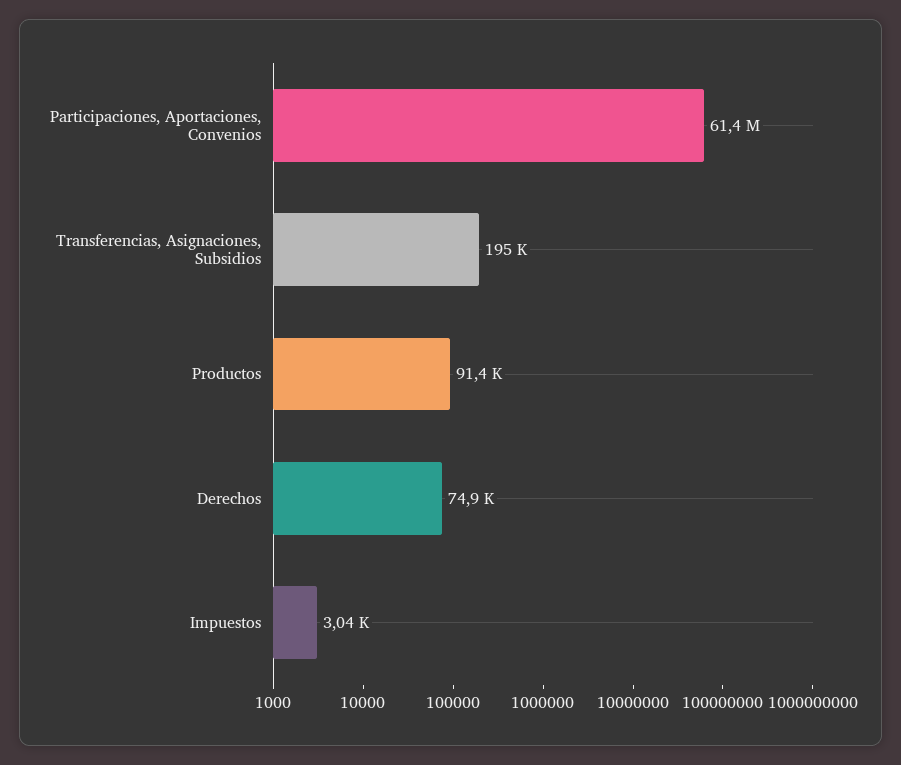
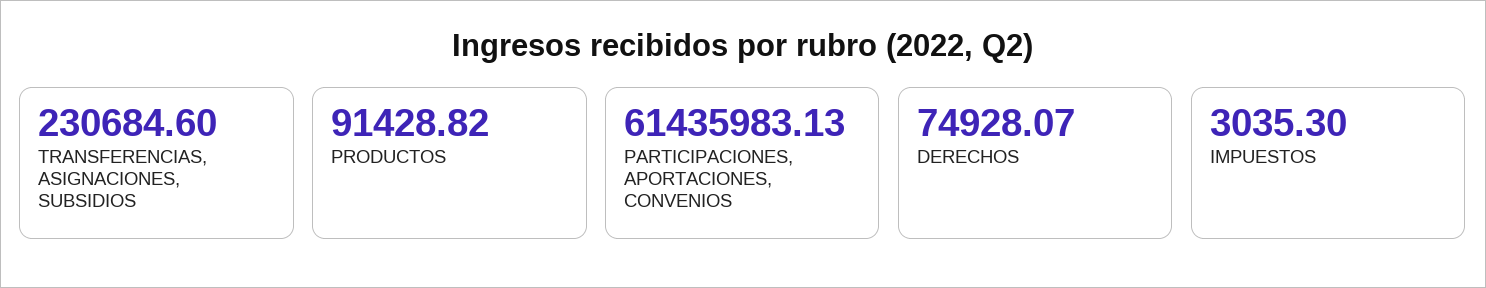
Transferencias, Asignaciones, Subsidios: 195000 -> 230684.6

